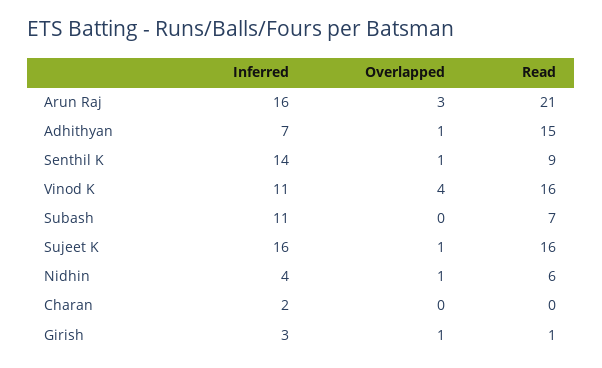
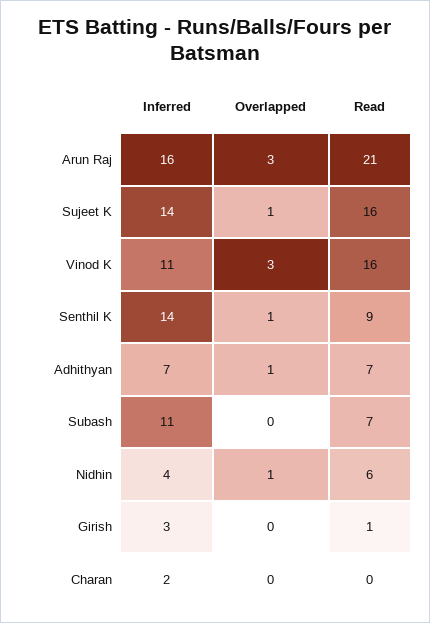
Read, Adhithyan: 15 -> 7
Overlapped, Vinod K: 4 -> 3
Inferred, Sujeet K: 16 -> 14
Overlapped, Girish: 1 -> 0

